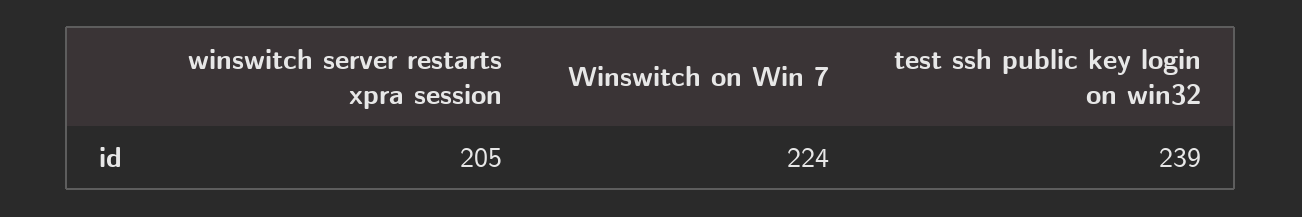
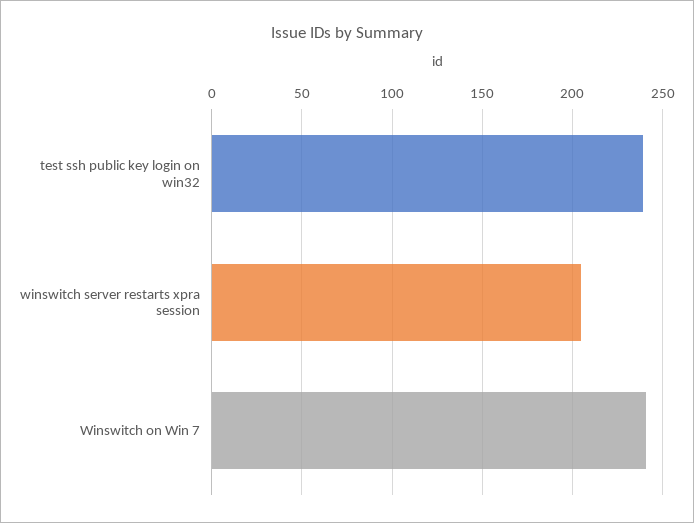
Winswitch on Win 7: 224 -> 240

